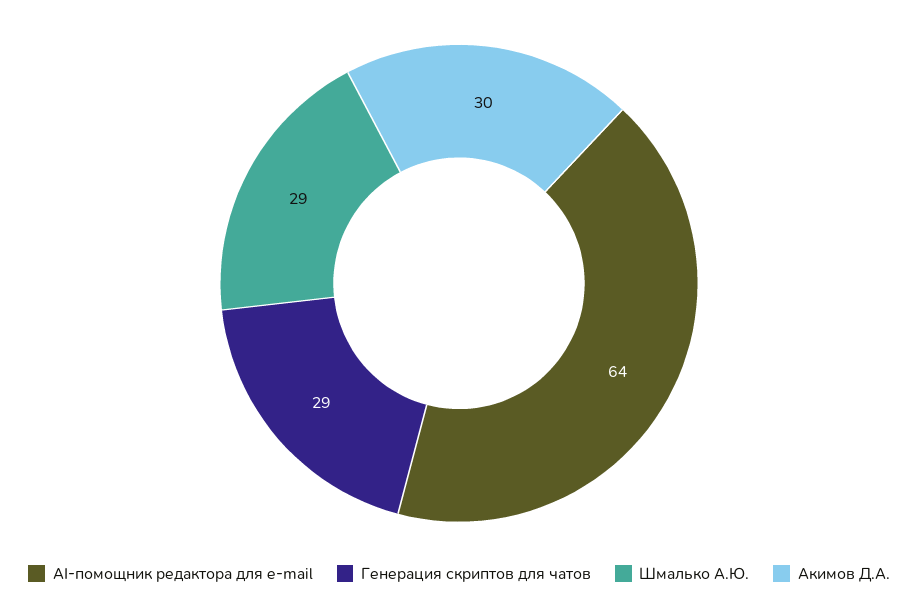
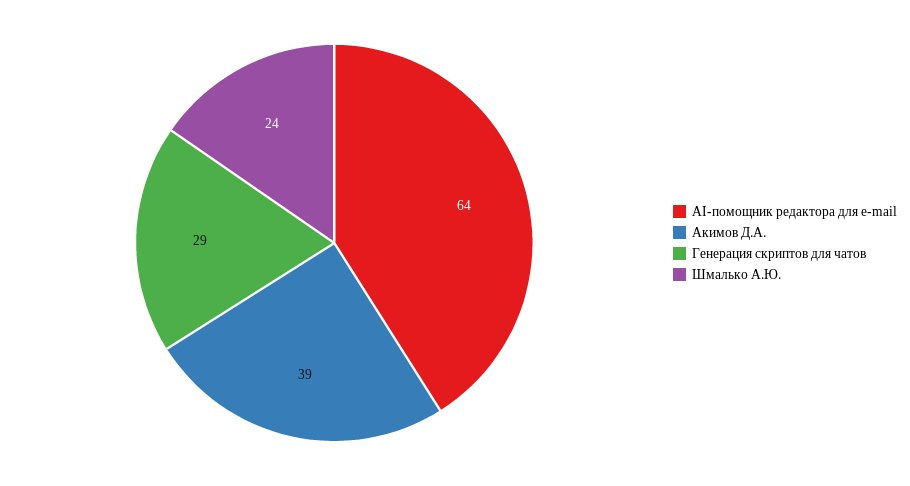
Шмалько А.Ю.: 29 -> 24
Акимов Д.А.: 30 -> 39

